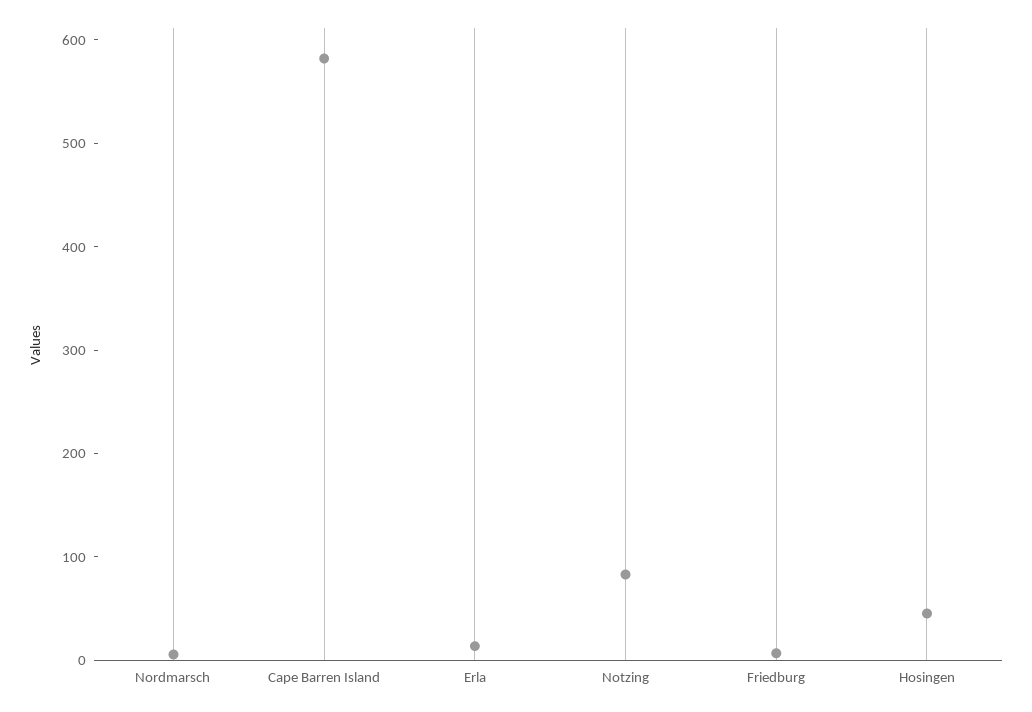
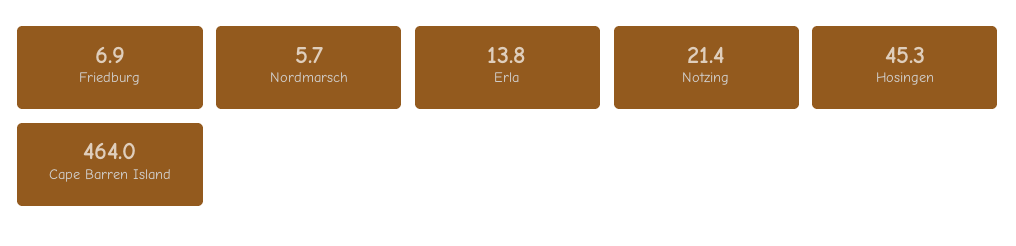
Cape Barren Island: 580 -> 464
Notzing: 80 -> 21.4

